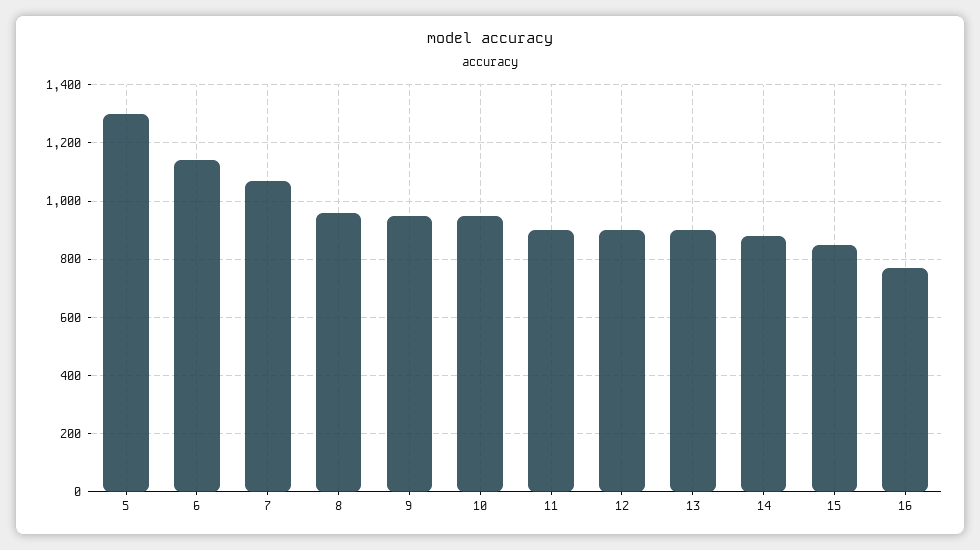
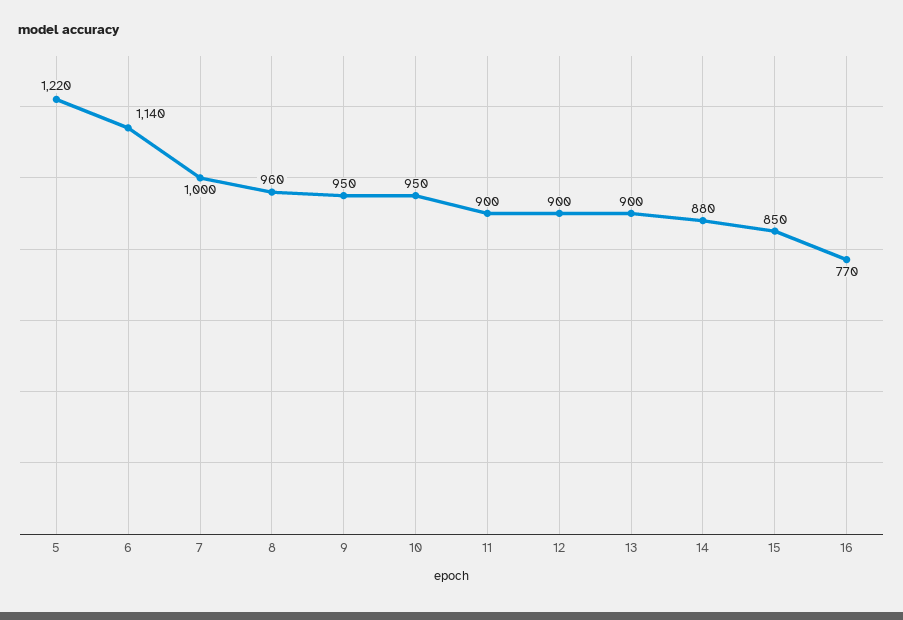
5: 1300 -> 1220
7: 1075 -> 1000

